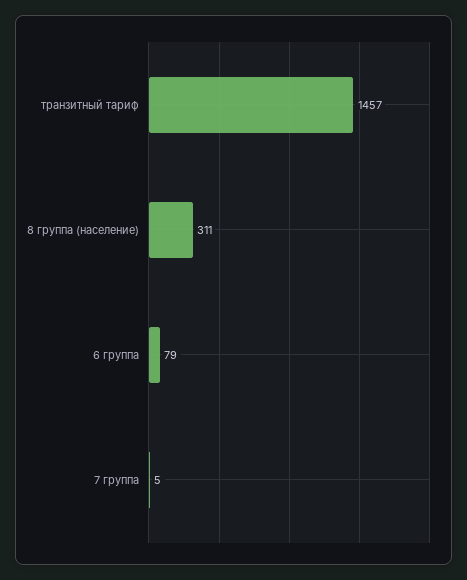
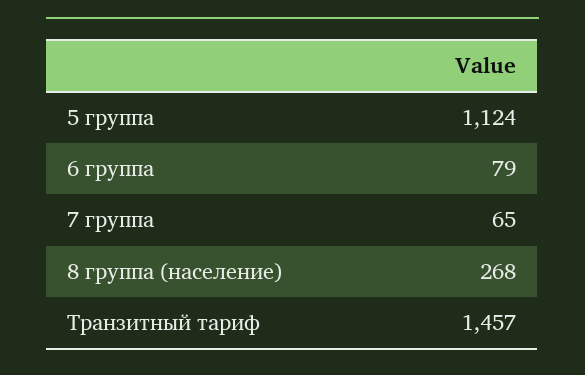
8 группа (население): 311 -> 268
7 группа: 5 -> 65
5 группа: none -> 1124

